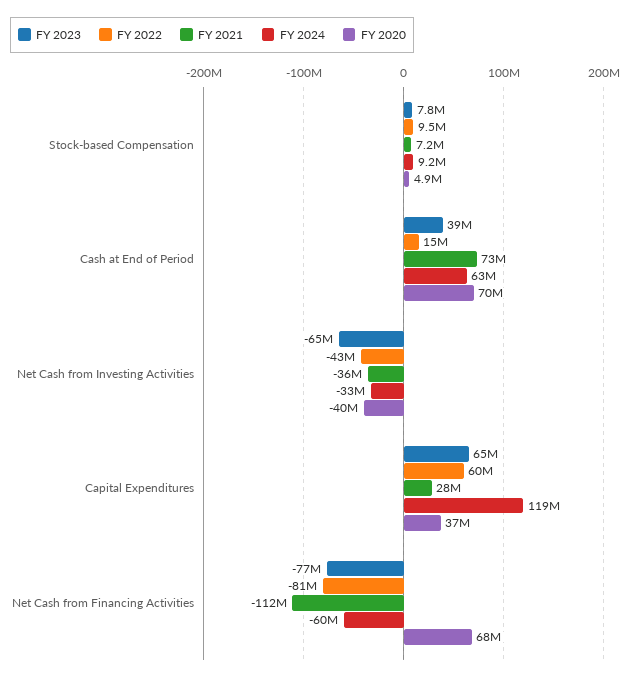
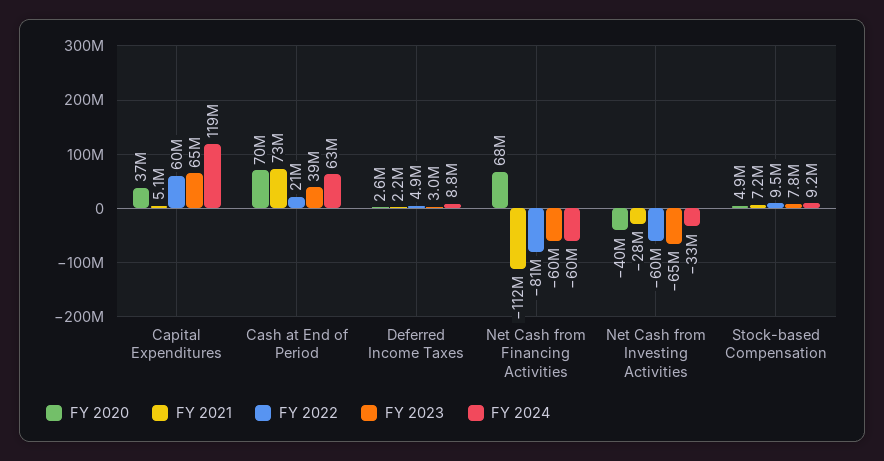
FY 2022, Cash at End of Period: 15000000 -> 21000000
FY 2022, Net Cash from Investing Activities: -43000000 -> -60000000
FY 2021, Net Cash from Investing Activities: -36000000 -> -28000000
FY 2021, Capital Expenditures: 28000000 -> 5100000
FY 2023, Net Cash from Financing Activities: -77000000 -> -60000000
FY 2020, Deferred Income Taxes: none -> 2600000
FY 2021, Deferred Income Taxes: none -> 2200000
FY 2022, Deferred Income Taxes: none -> 4900000
FY 2023, Deferred Income Taxes: none -> 3000000
FY 2024, Deferred Income Taxes: none -> 8800000

